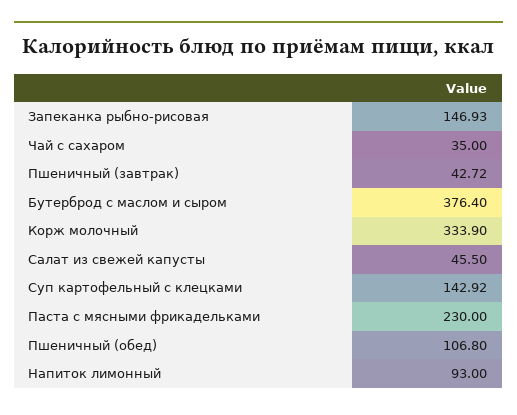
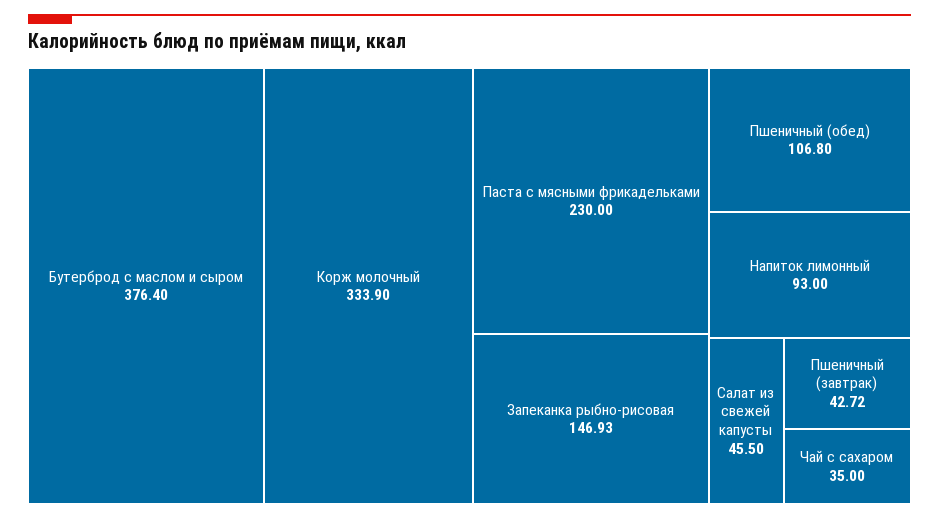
Суп картофельный с клецками: 142.92 -> none

